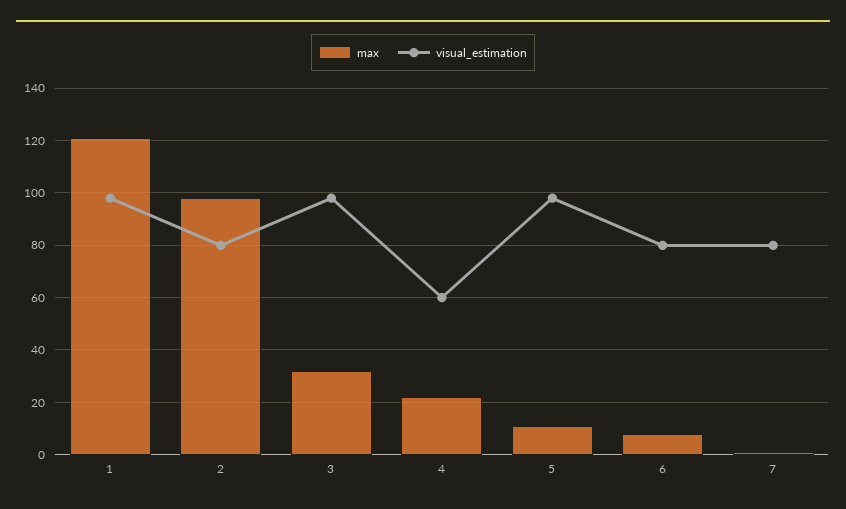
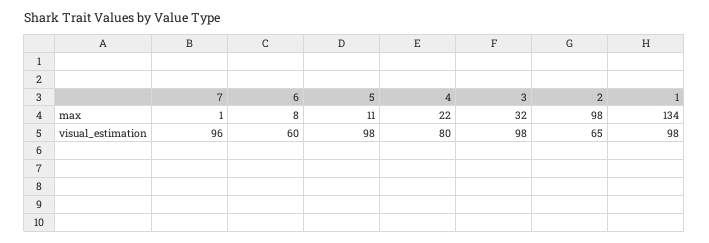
max, 1: 120 -> 134
visual_estimation, 2: 80 -> 65
visual_estimation, 4: 60 -> 80
visual_estimation, 6: 80 -> 60
visual_estimation, 7: 80 -> 96

